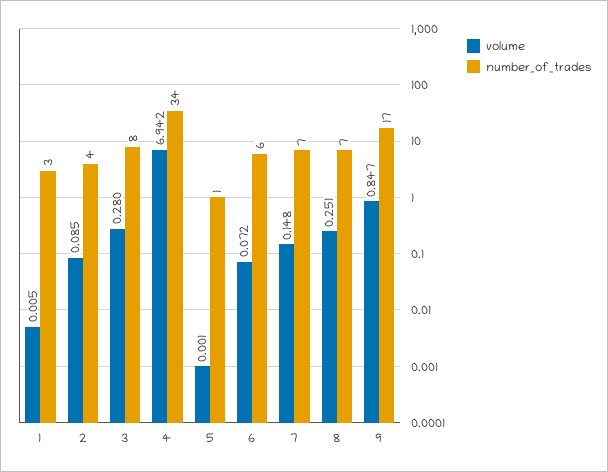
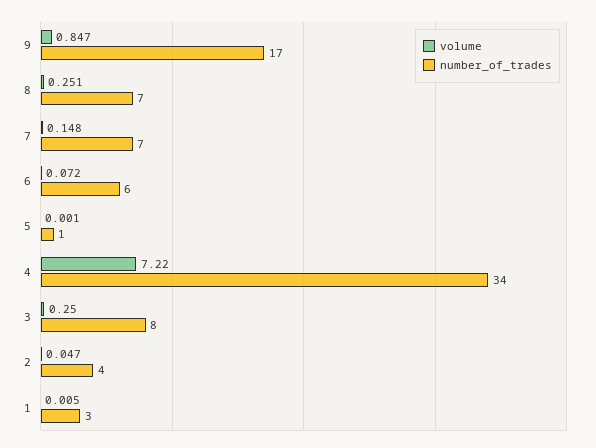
volume, 2: 0.085 -> 0.047
volume, 3: 0.28 -> 0.25
volume, 4: 6.942 -> 7.22

